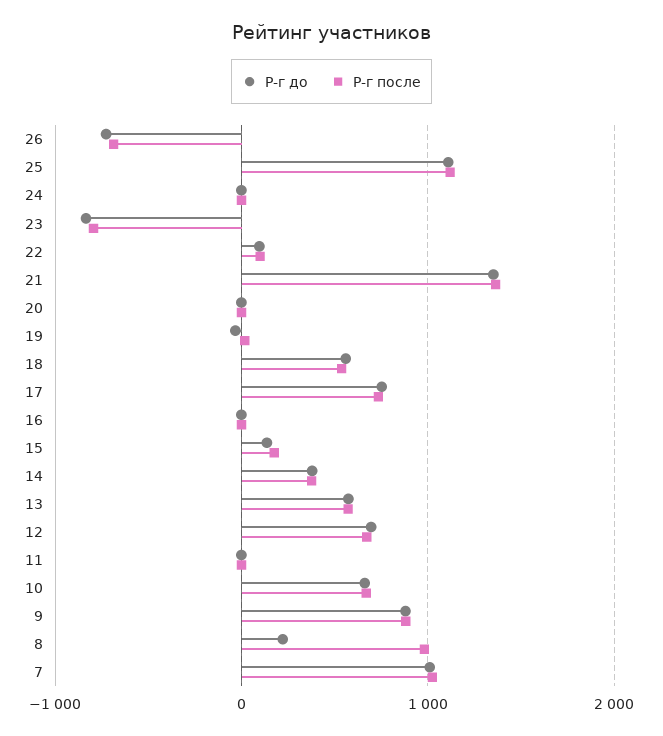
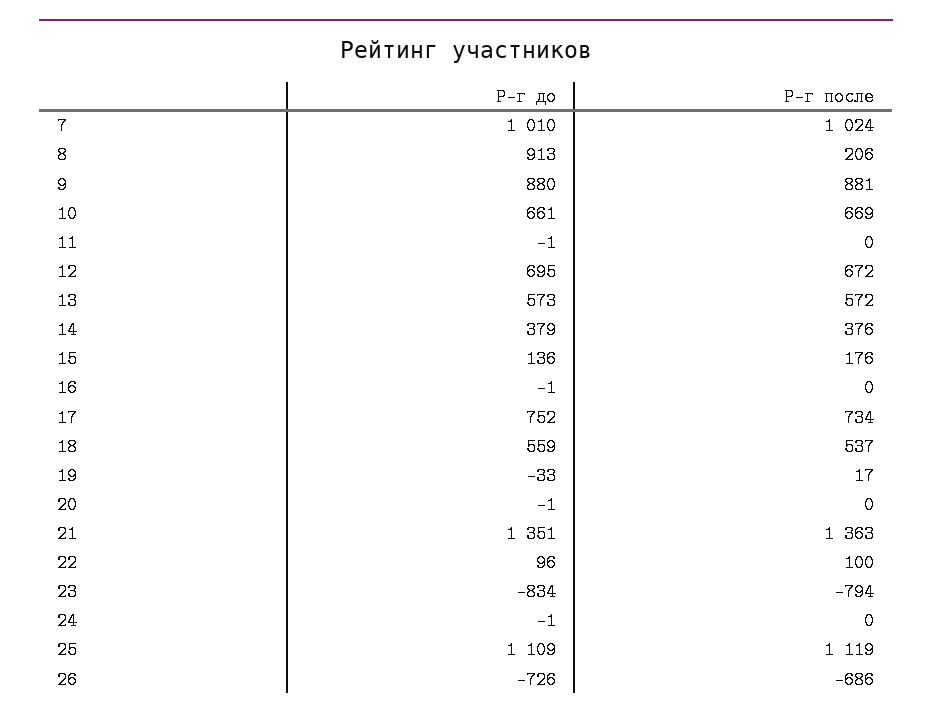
Р-г до, 8: 200 -> 913
Р-г после, 8: 1000 -> 206

